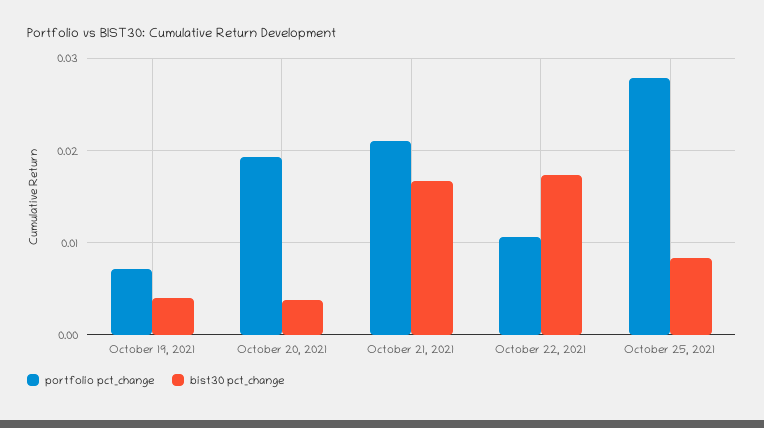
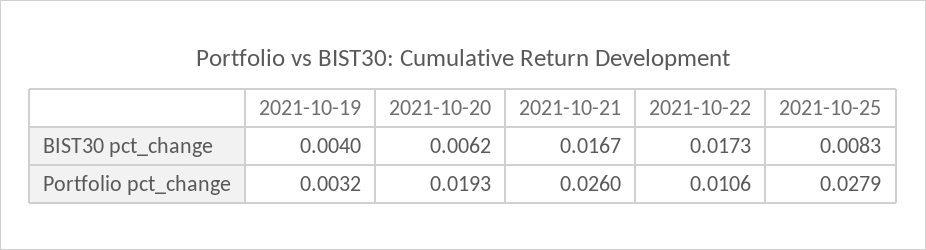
portfolio pct_change, October 19, 2021: 0.007 -> 0.0032
bist30 pct_change, October 20, 2021: 0.004 -> 0.0062
portfolio pct_change, October 21, 2021: 0.021 -> 0.026

